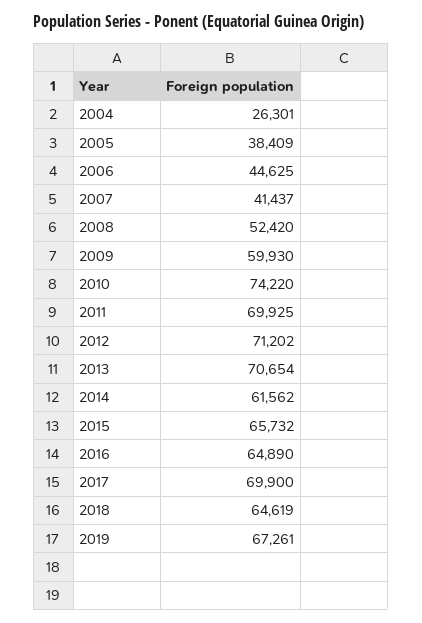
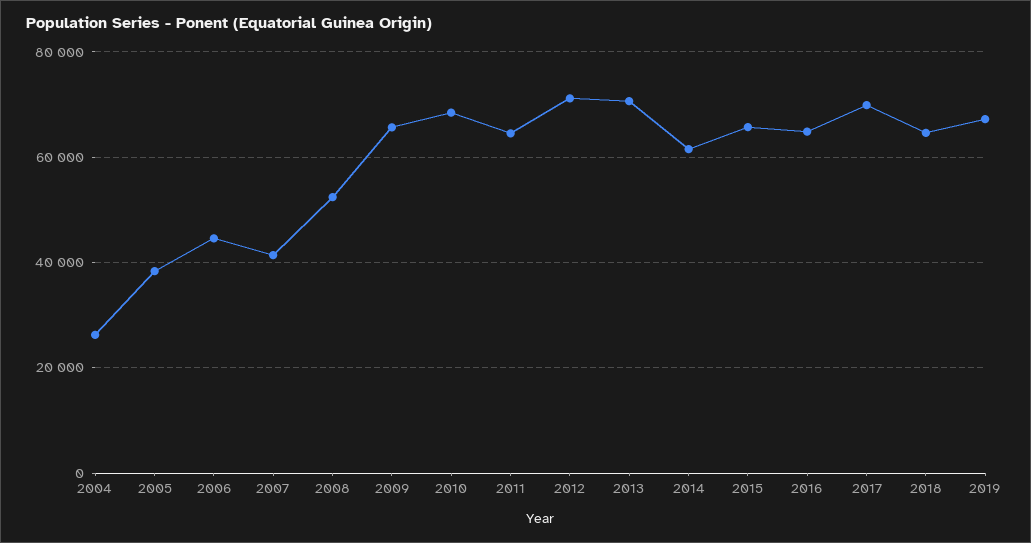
2009: 59930 -> 66000
2010: 74220 -> 68000
2011: 69925 -> 64000

